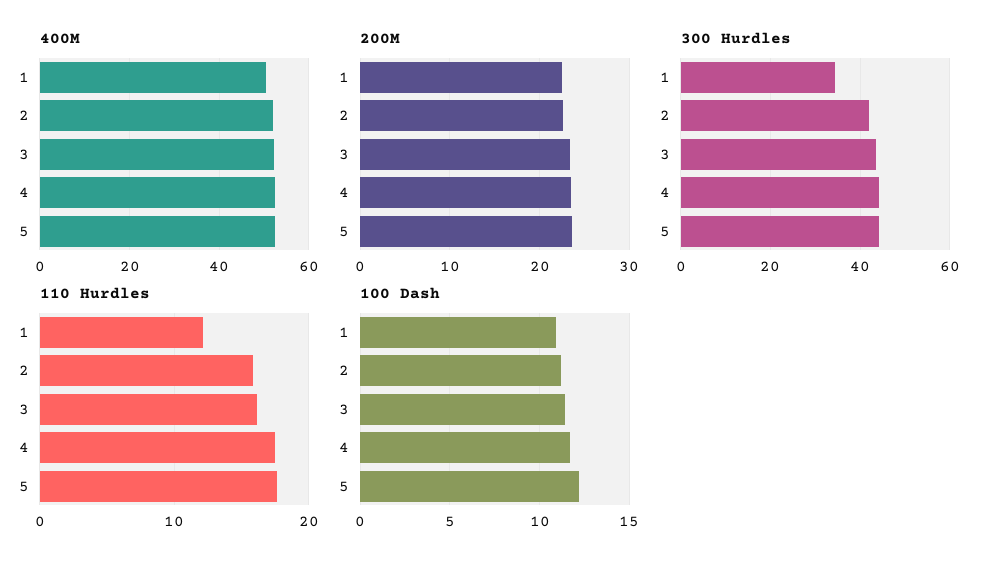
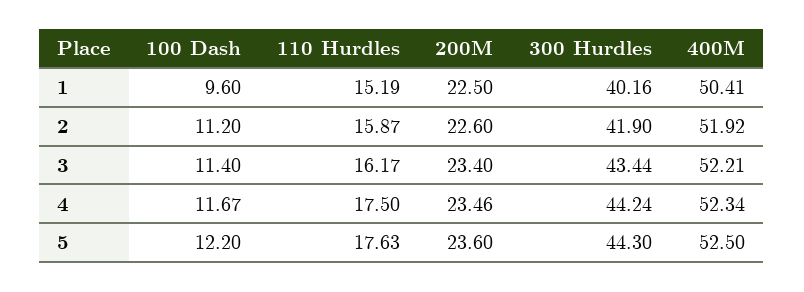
300 Hurdles, 1: 34 -> 40.16
110 Hurdles, 1: 12 -> 15.19
100 Dash, 1: 11 -> 9.6

